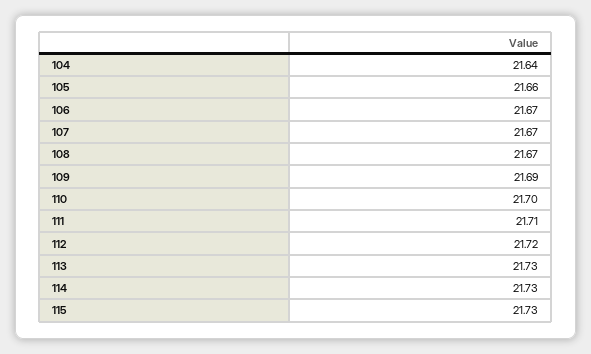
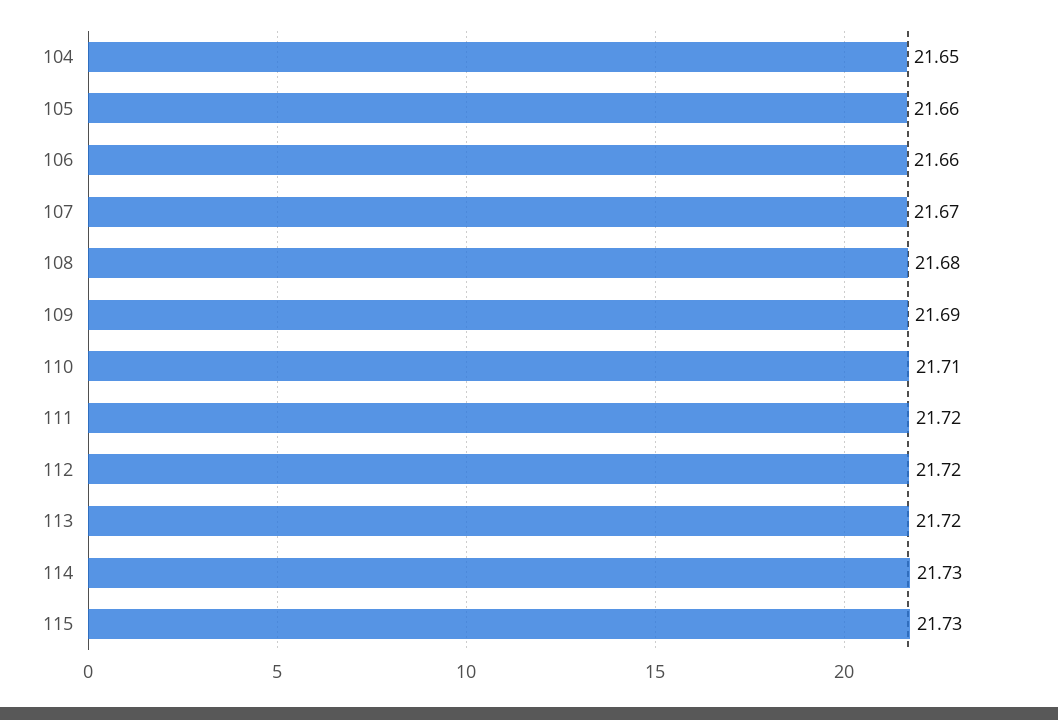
104: 21.64 -> 21.65
106: 21.67 -> 21.66
108: 21.67 -> 21.68
110: 21.7 -> 21.71
111: 21.71 -> 21.72
113: 21.73 -> 21.72

